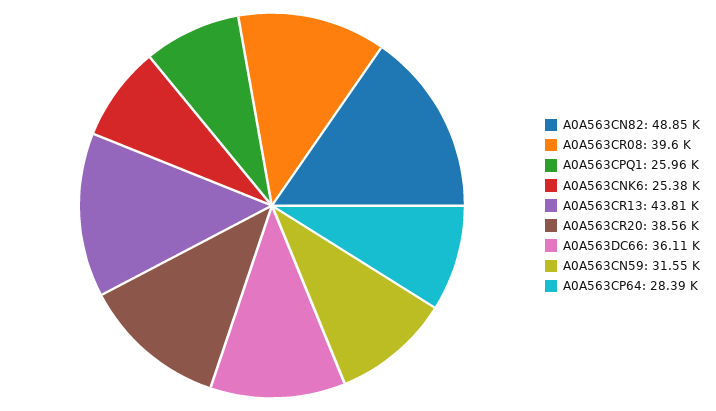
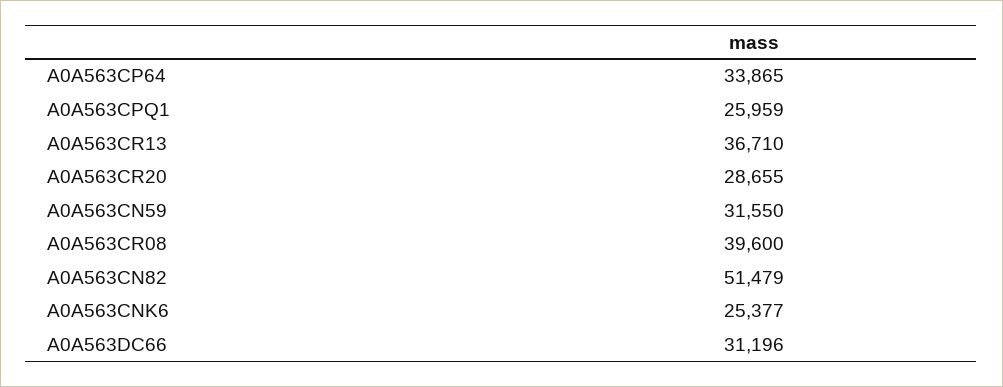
A0A563CN82: 48850 -> 51479
A0A563CR13: 43810 -> 36710
A0A563CR20: 38560 -> 28655
A0A563DC66: 36110 -> 31196
A0A563CP64: 28390 -> 33865

